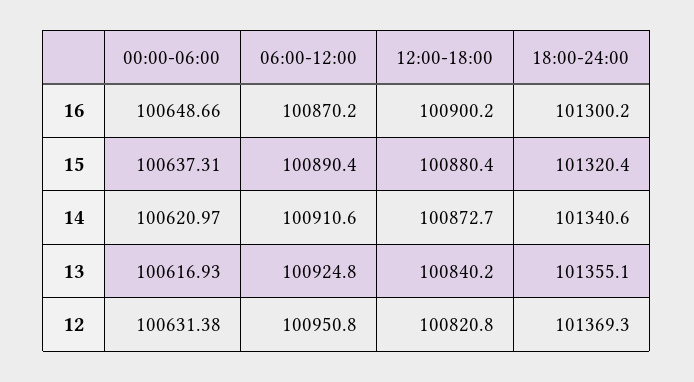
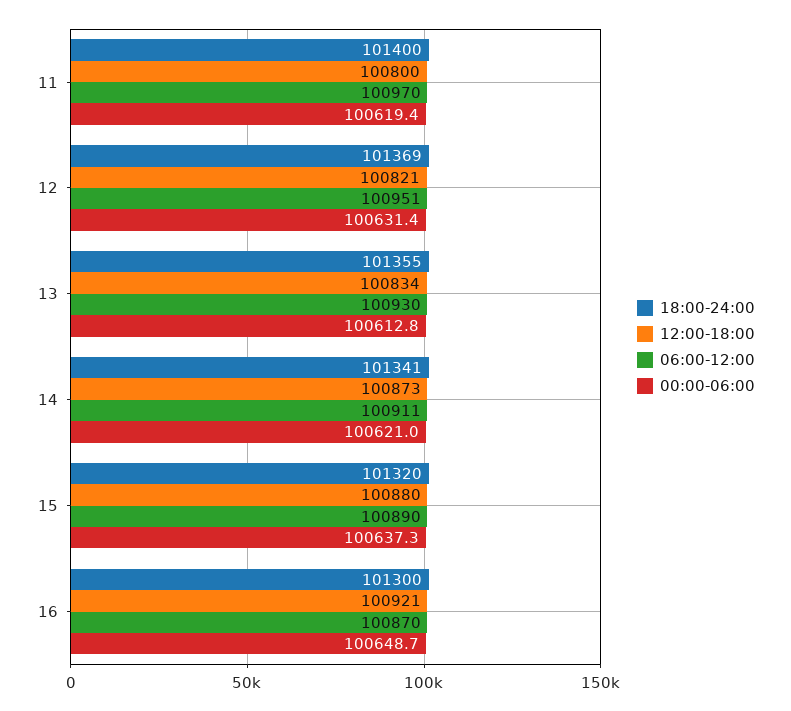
12:00-18:00, 16: 100900.2 -> 100921
00:00-06:00, 13: 100616.93 -> 100612.8
06:00-12:00, 13: 100924.8 -> 100930
12:00-18:00, 13: 100840.2 -> 100834
18:00-24:00, 11: none -> 101400
12:00-18:00, 11: none -> 100800
06:00-12:00, 11: none -> 100970
00:00-06:00, 11: none -> 100619.4

